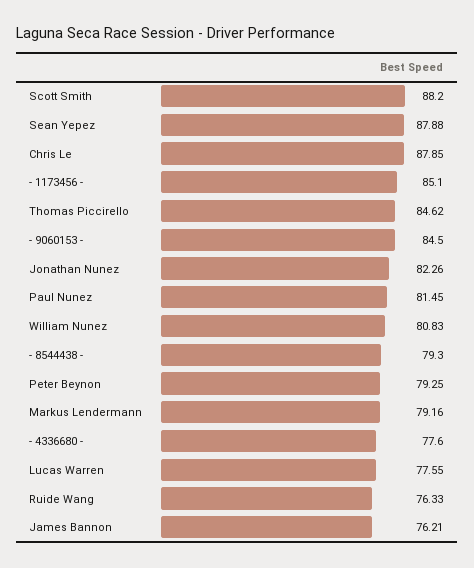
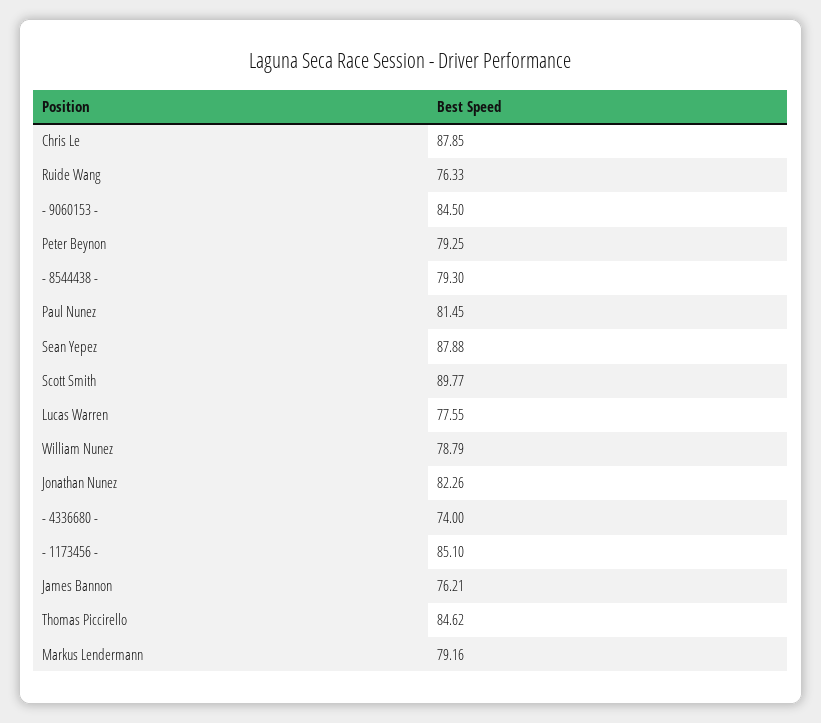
Scott Smith: 88.2 -> 89.77
William Nunez: 80.83 -> 78.79
- 4336680 -: 77.6 -> 74

